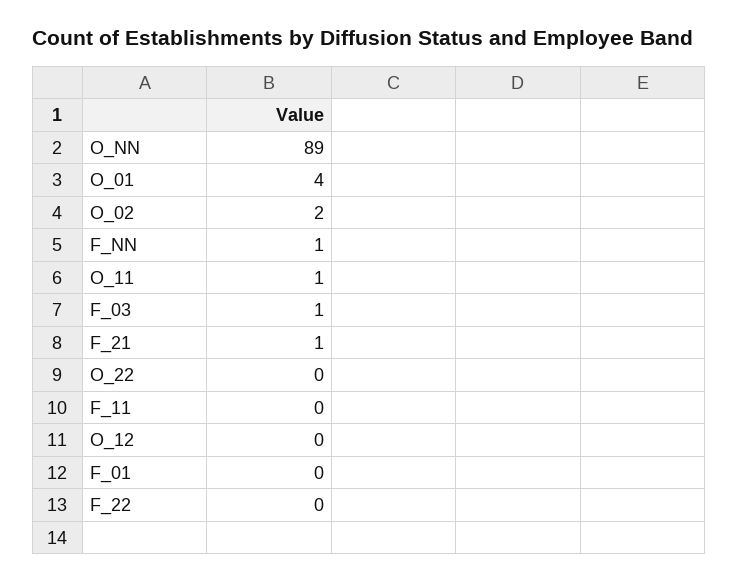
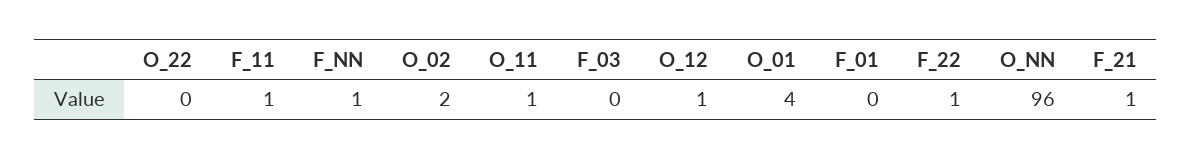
O_NN: 89 -> 96
F_03: 1 -> 0
F_11: 0 -> 1
O_12: 0 -> 1
F_22: 0 -> 1

